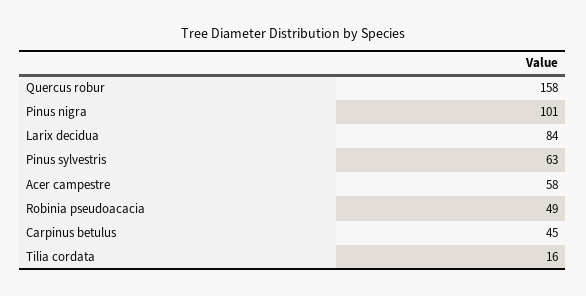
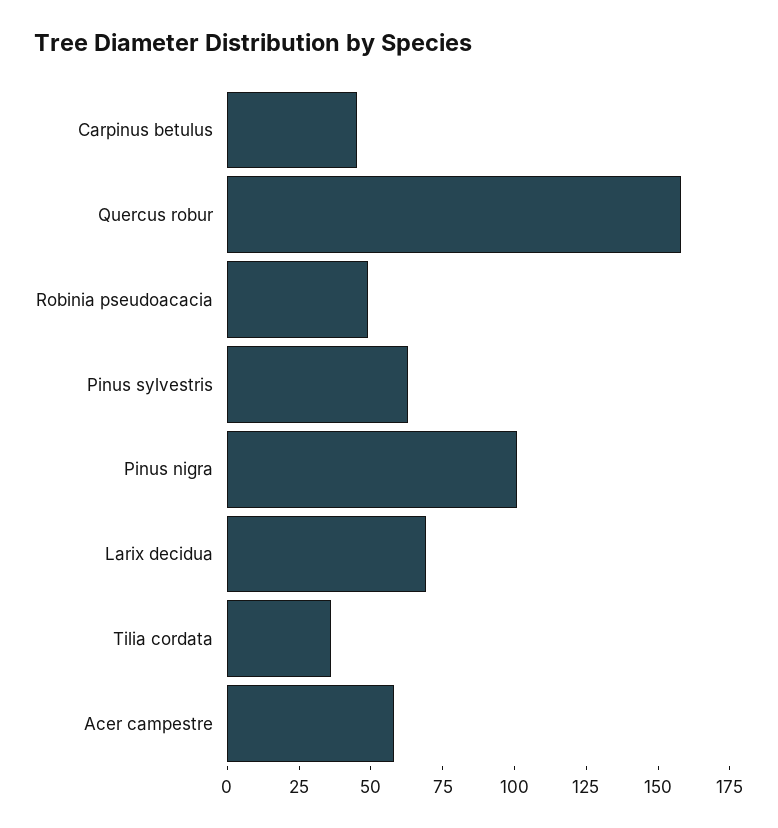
Larix decidua: 84 -> 70
Tilia cordata: 16 -> 35

